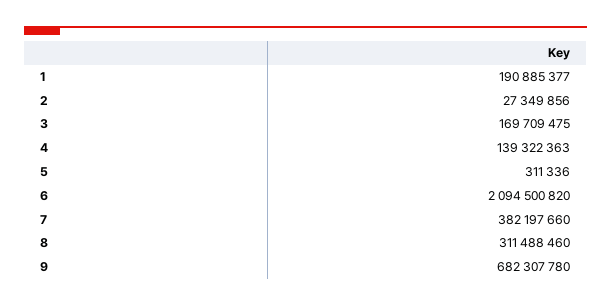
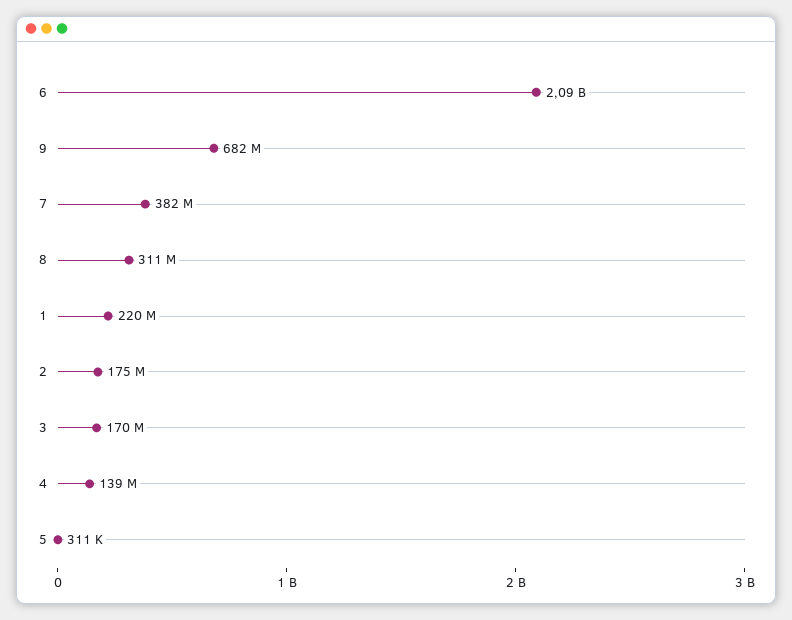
1: 190885377 -> 220000000
2: 27349856 -> 175000000

